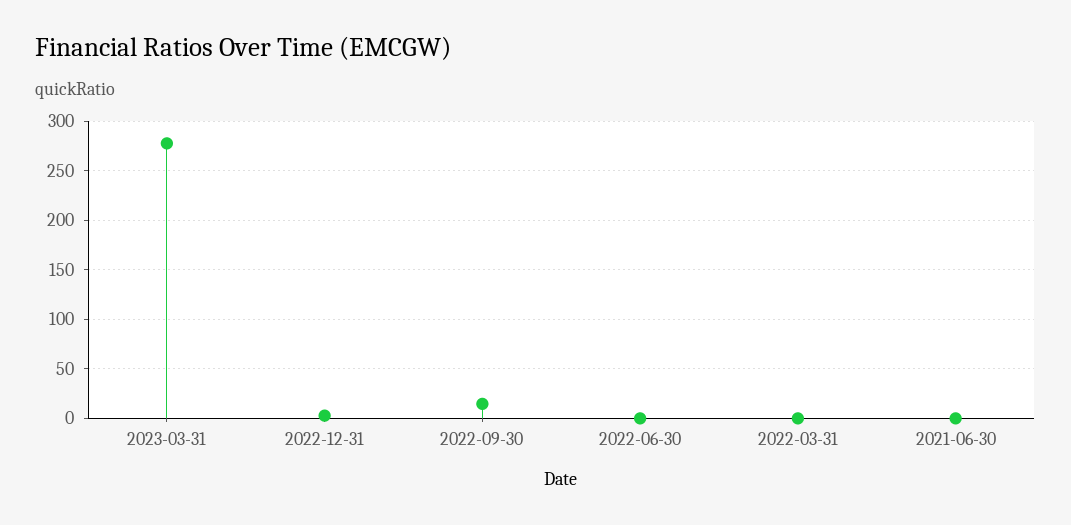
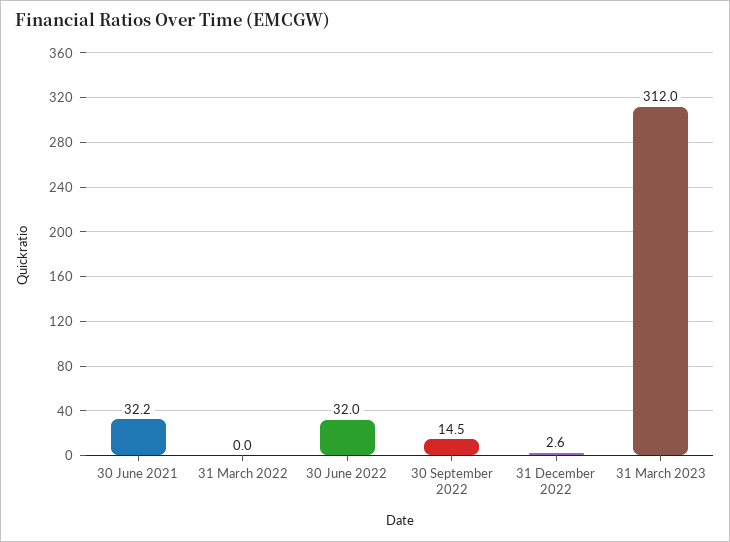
2023-03-31: 280 -> 312
2022-06-30: 0 -> 32
2021-06-30: 0 -> 32.2

